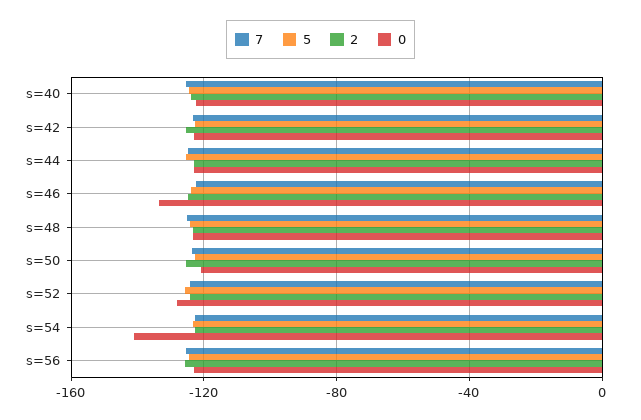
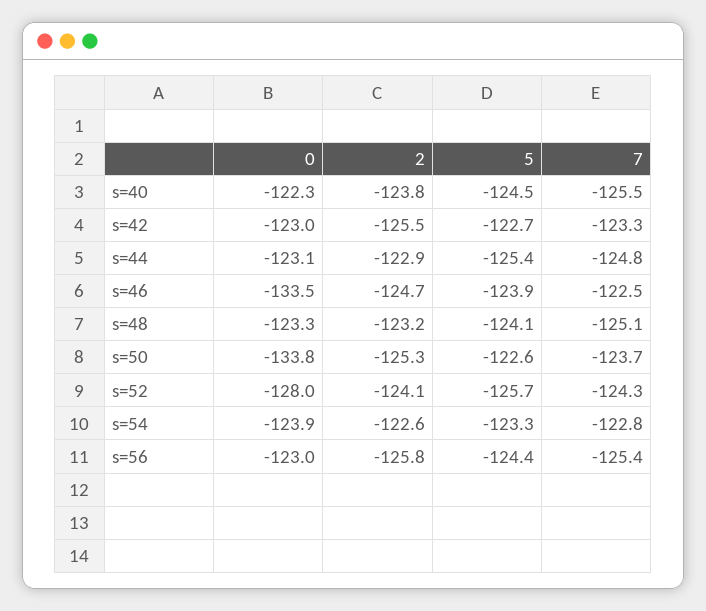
0, s=50: -120 -> -133.8
0, s=54: -140 -> -123.9

